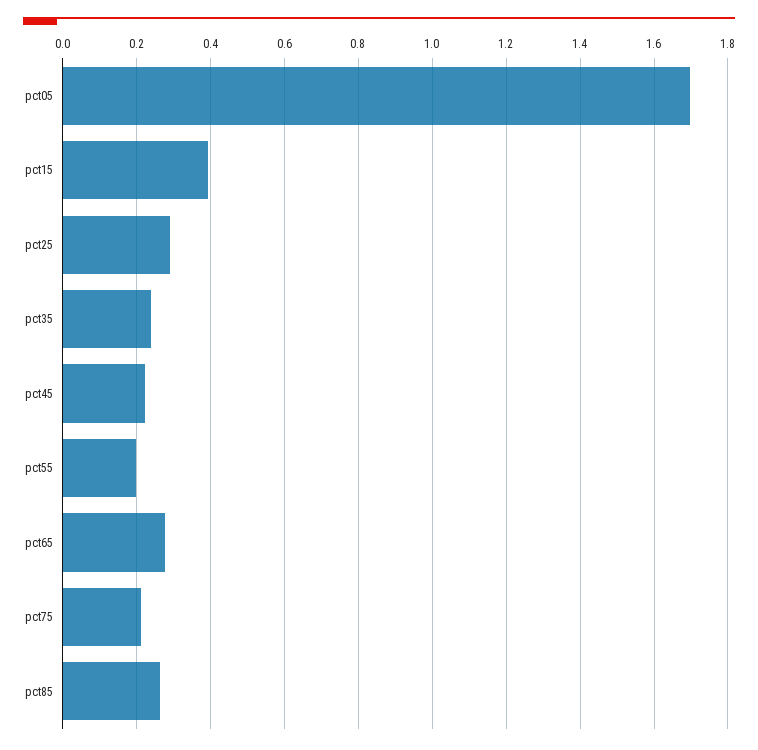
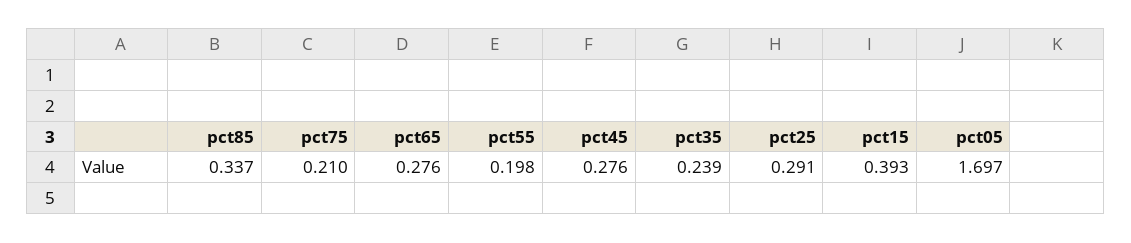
pct45: 0.22 -> 0.276
pct85: 0.26 -> 0.337

